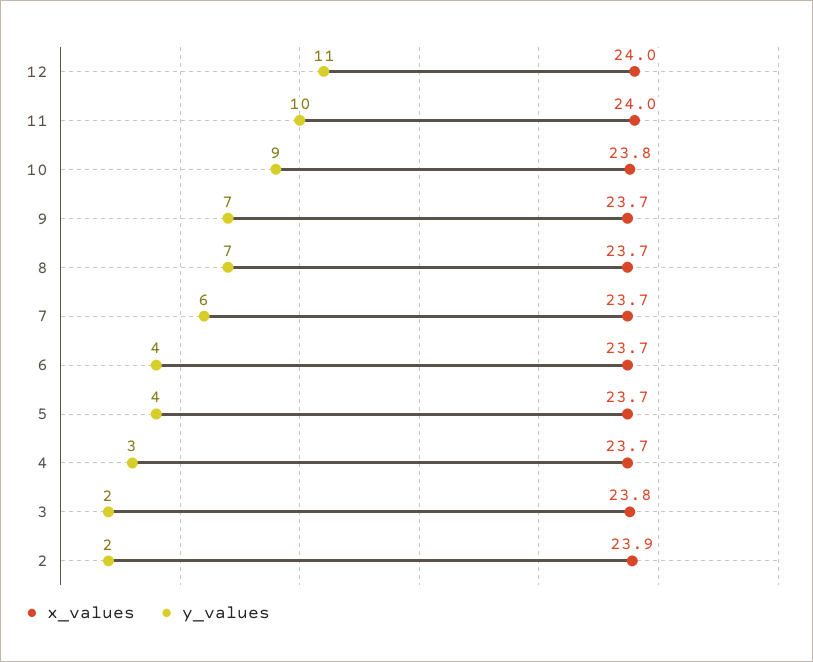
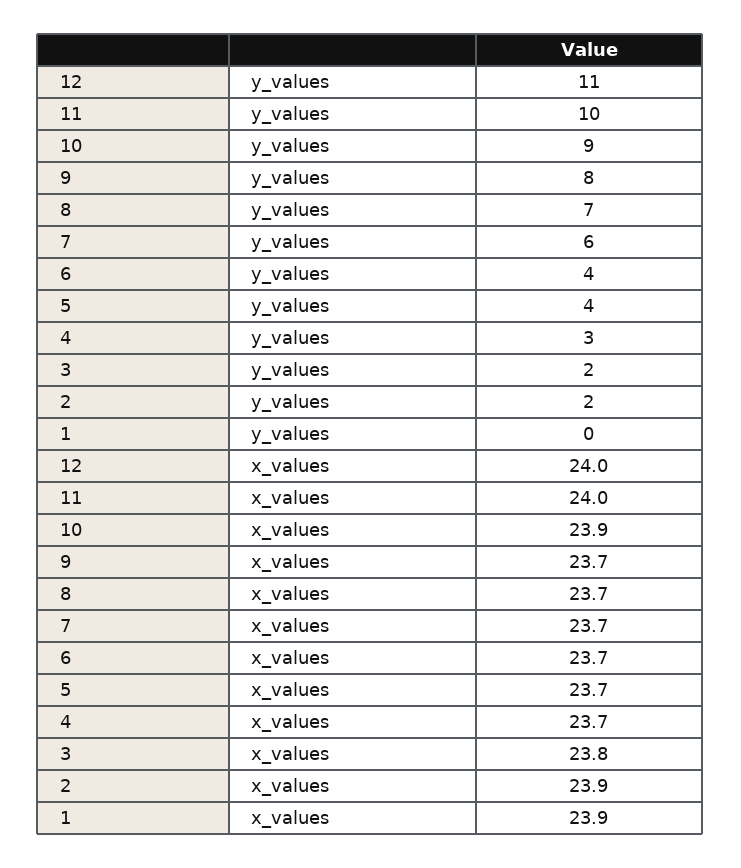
x_values, 10: 23.8 -> 23.9
y_values, 9: 7 -> 8
y_values, 1: none -> 0
x_values, 1: none -> 23.9

